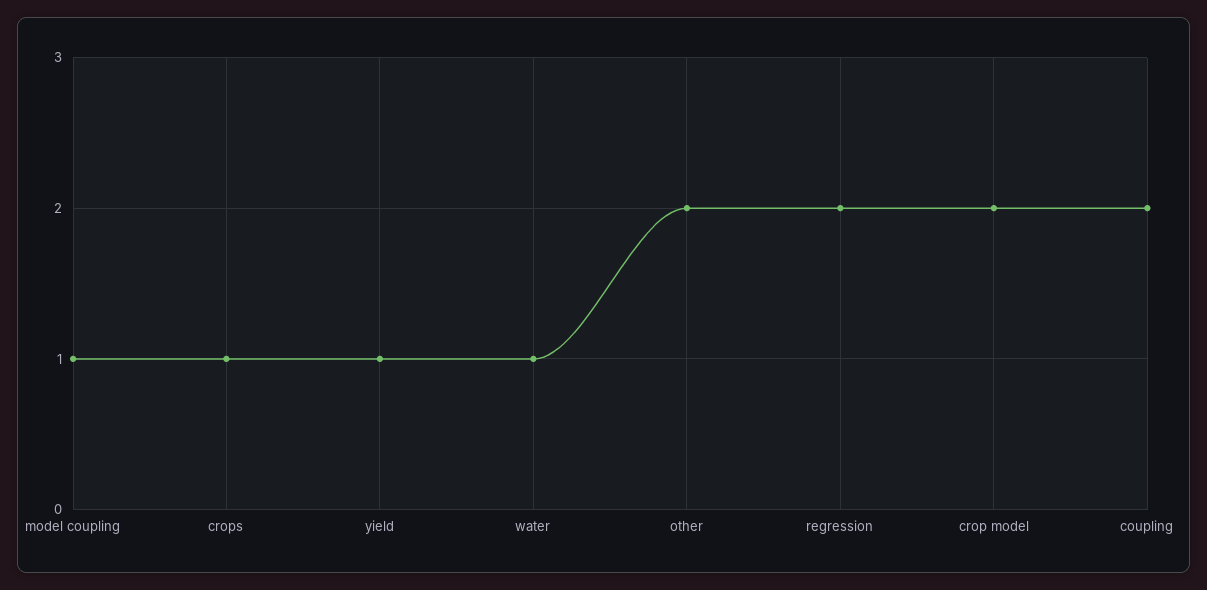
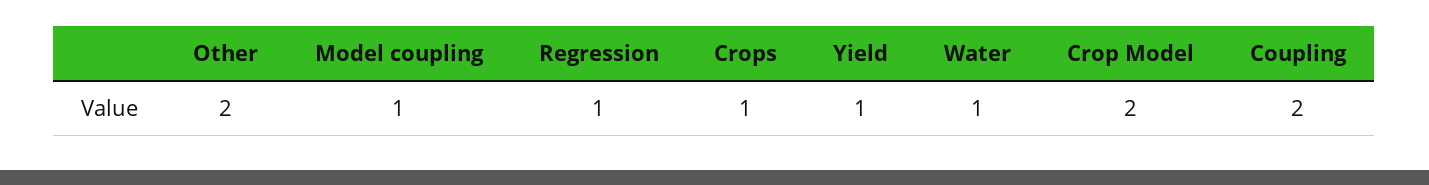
regression: 2 -> 1

